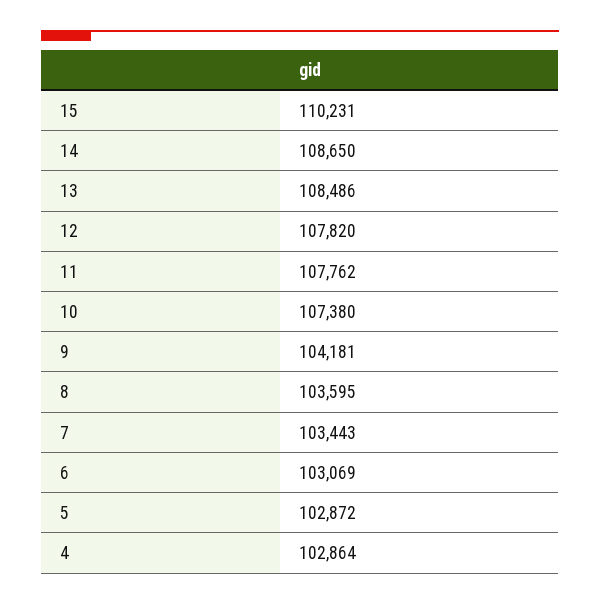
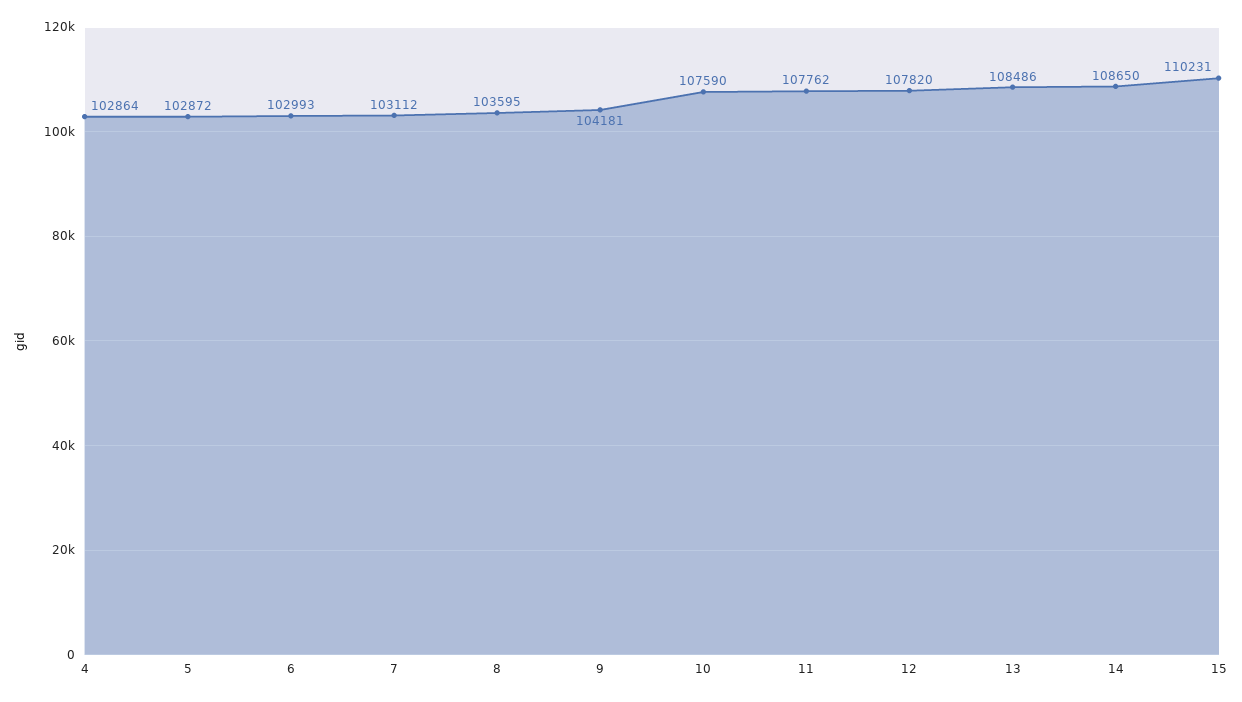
10: 107380 -> 107590
7: 103443 -> 103112
6: 103069 -> 102993

